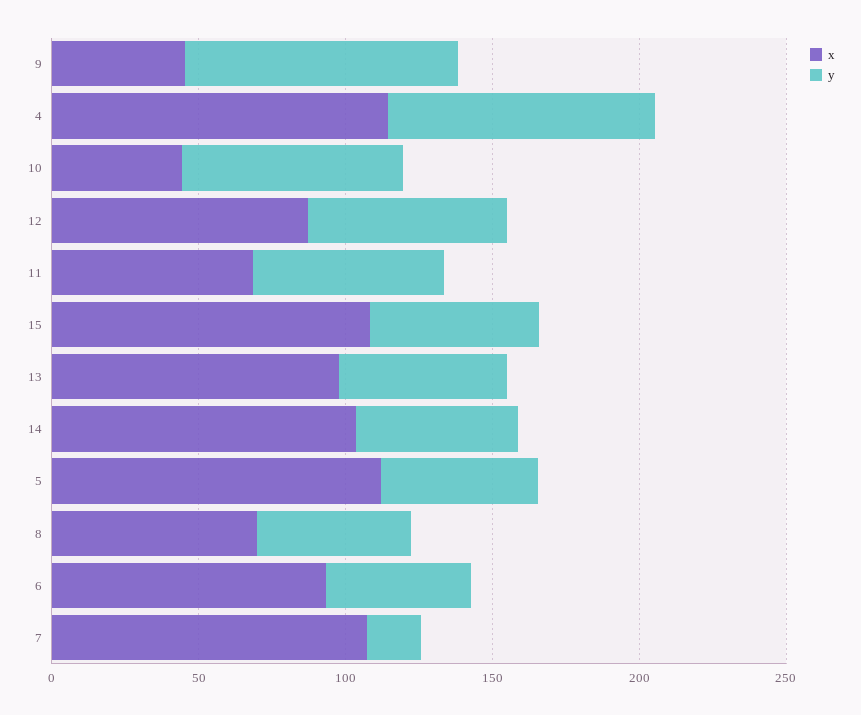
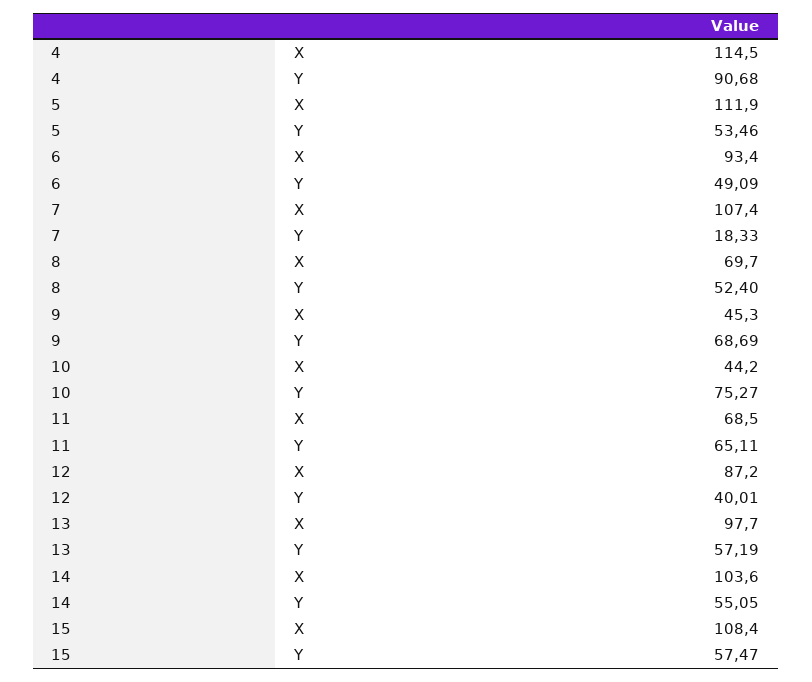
y, 9: 90 -> 68.69
y, 12: 70 -> 40.01

